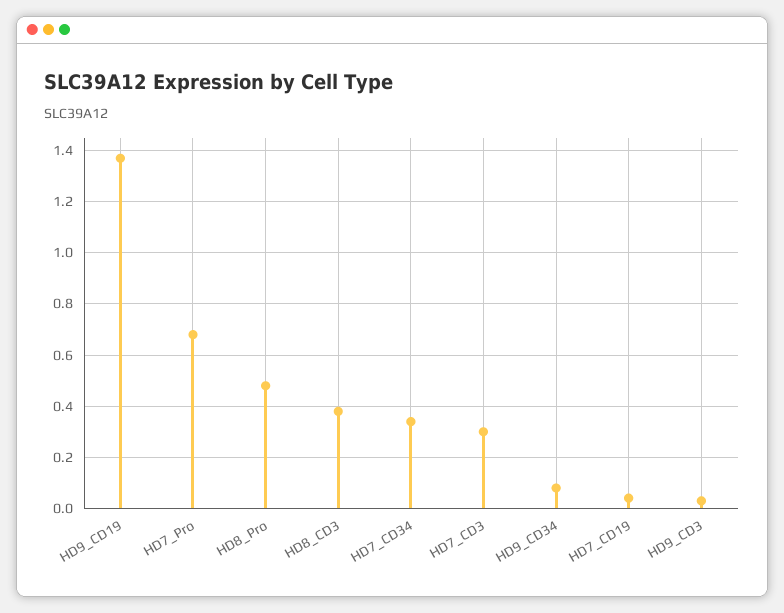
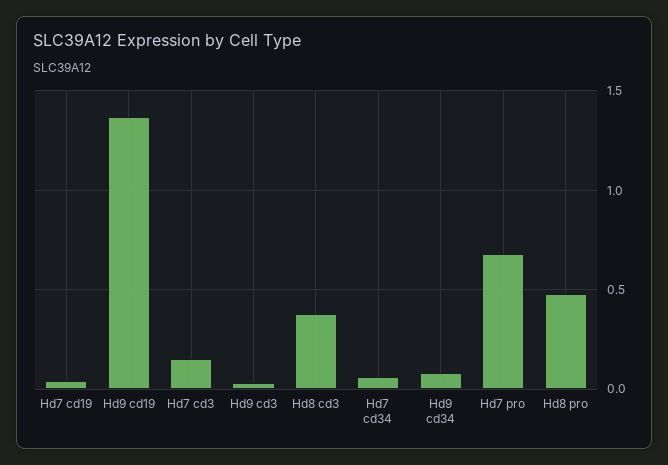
HD7_CD34: 0.35 -> 0.05
HD7_CD3: 0.3 -> 0.15

